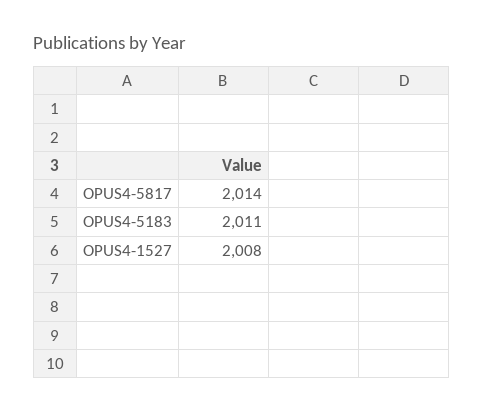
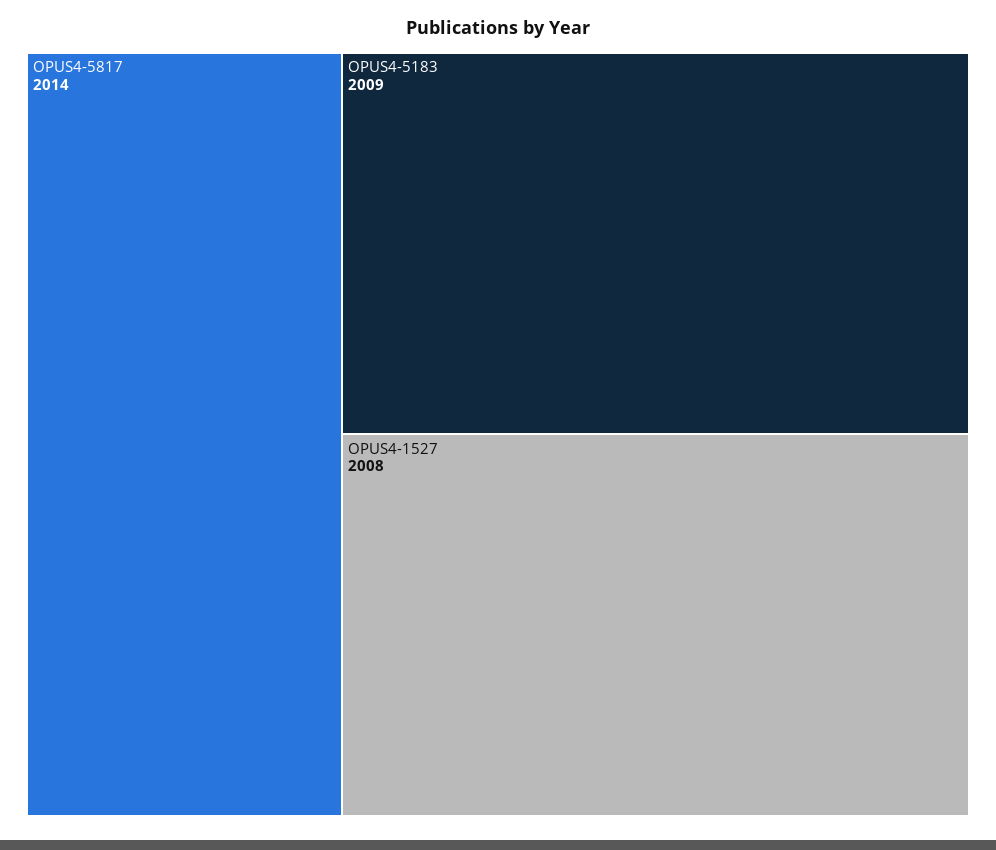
OPUS4-5183: 2011 -> 2009

